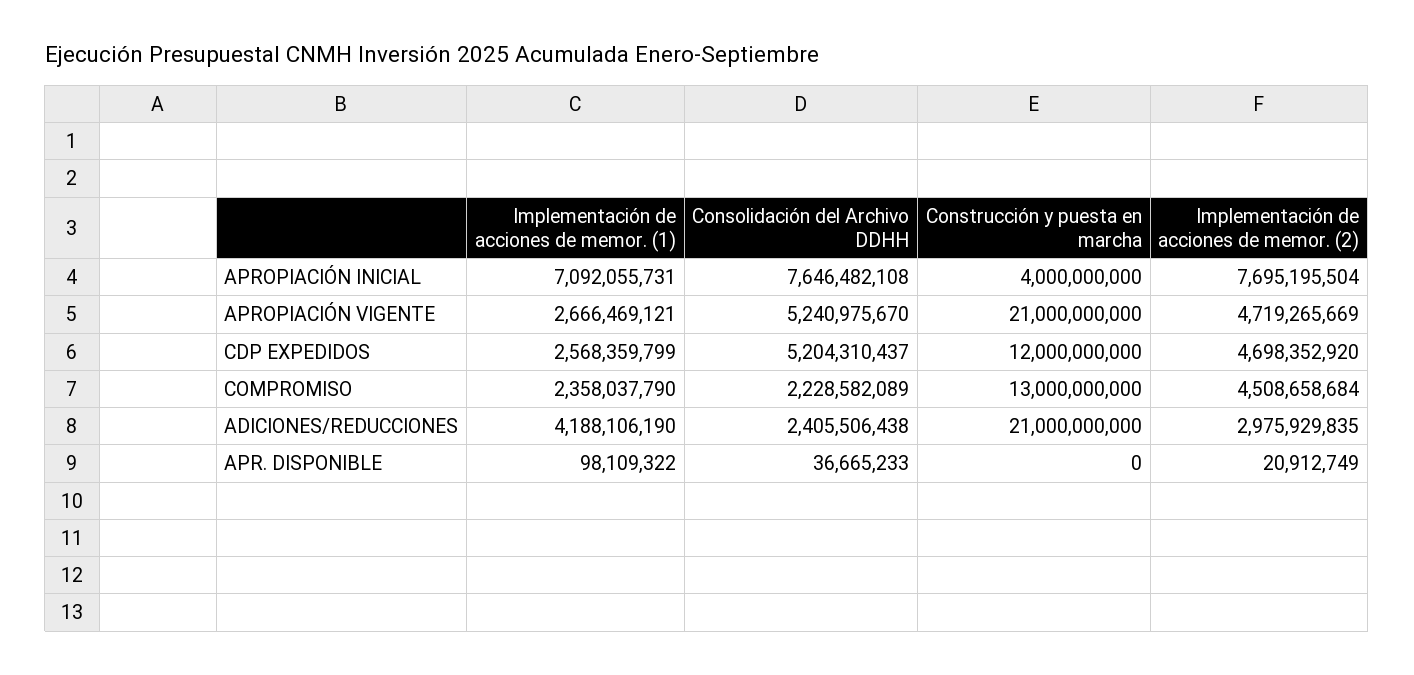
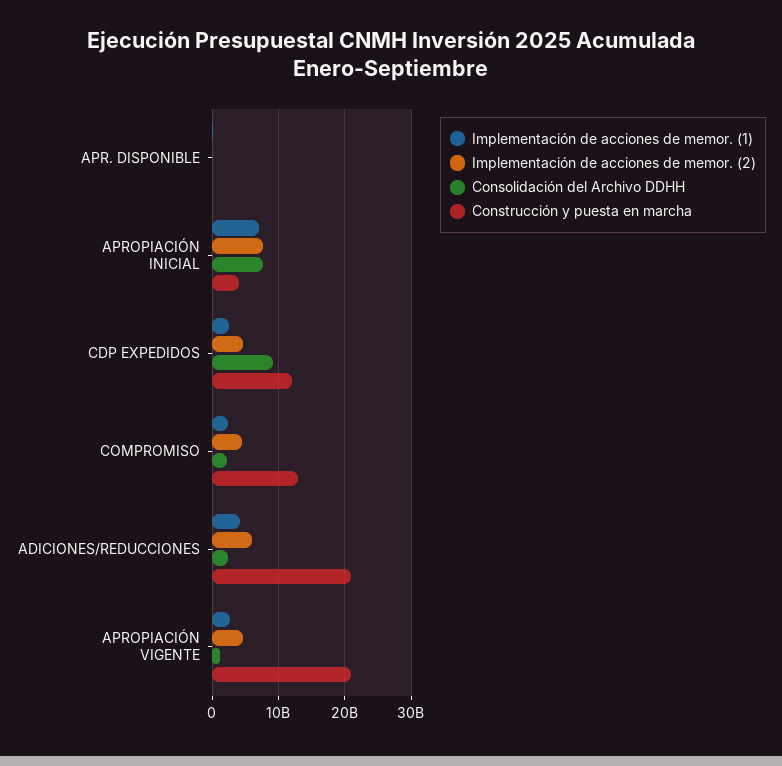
Consolidación del Archivo DDHH, APROPIACIÓN VIGENTE: 5240975670 -> 1000000000
Consolidación del Archivo DDHH, CDP EXPEDIDOS: 5204310437 -> 9000000000
Implementación de acciones de memor. (2), ADICIONES/REDUCCIONES: 2975929835 -> 6000000000

